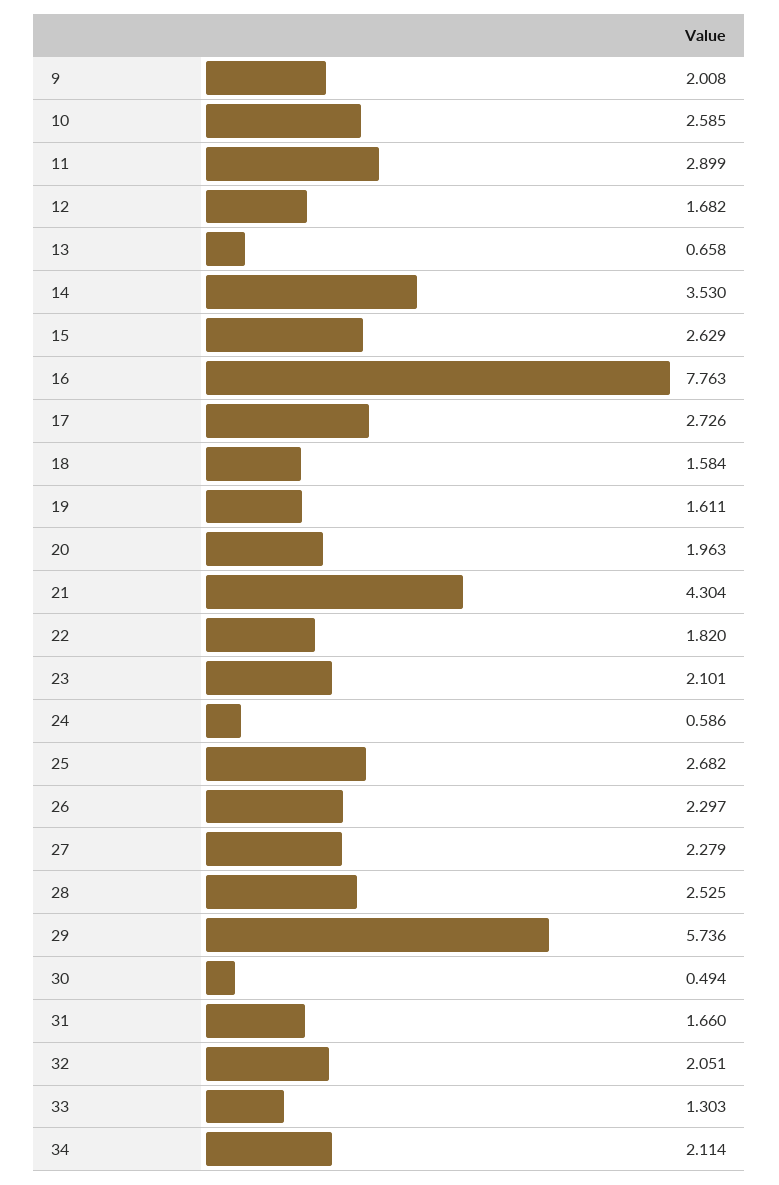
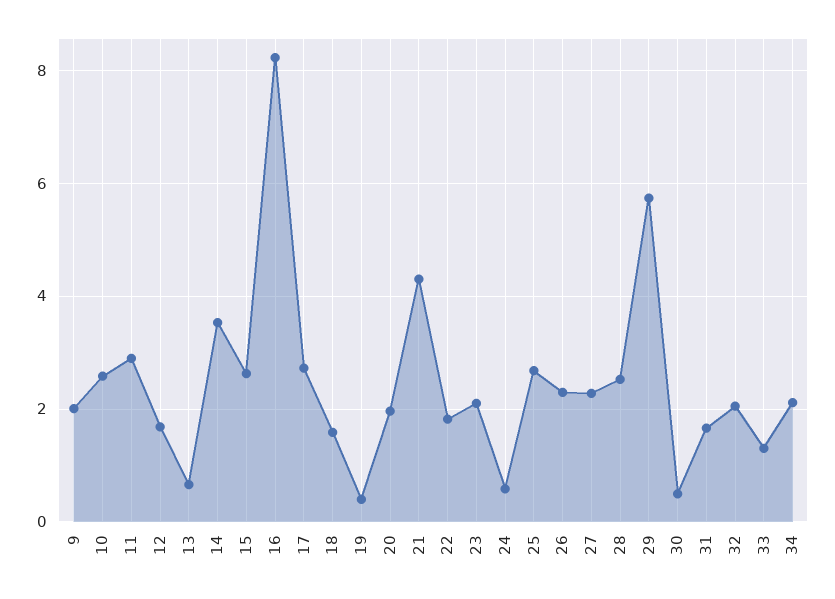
16: 7.763 -> 8.2
19: 1.611 -> 0.4

